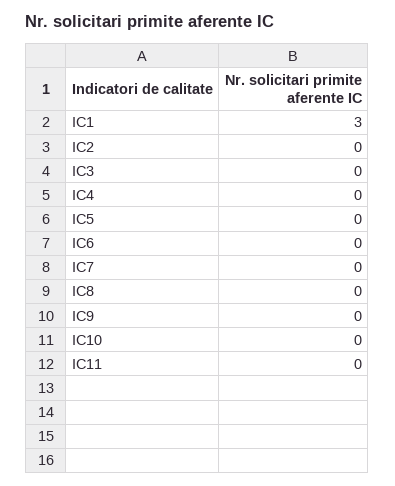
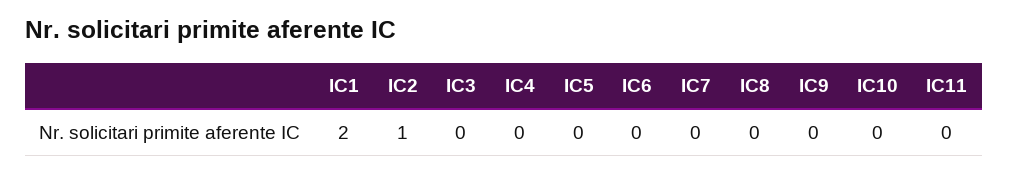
IC1: 3 -> 2
IC2: 0 -> 1

